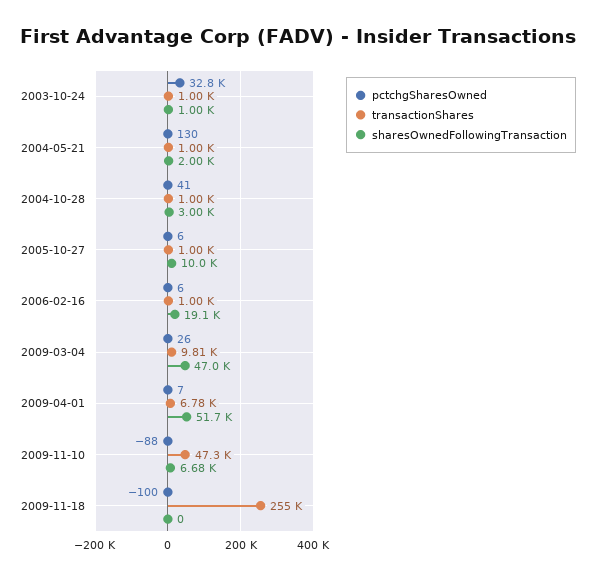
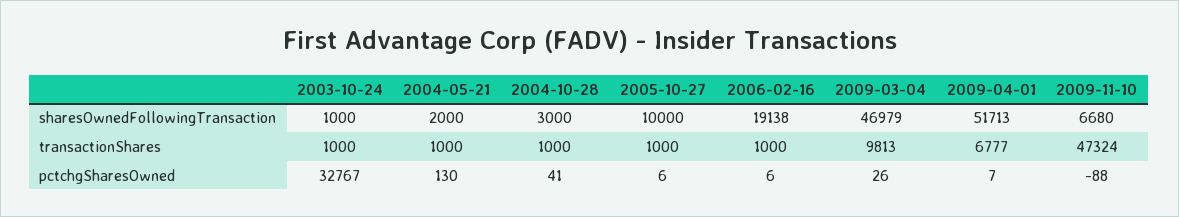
pctchgSharesOwned, 2009-11-18: -100 -> none
transactionShares, 2009-11-18: 255000 -> none
sharesOwnedFollowingTransaction, 2009-11-18: 0 -> none

